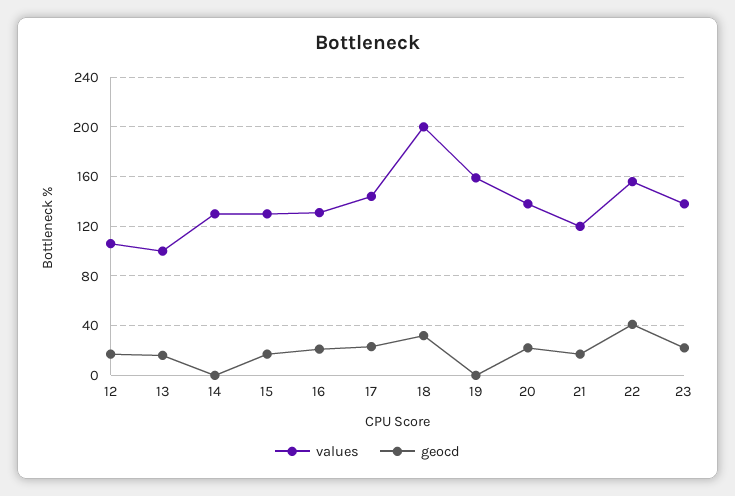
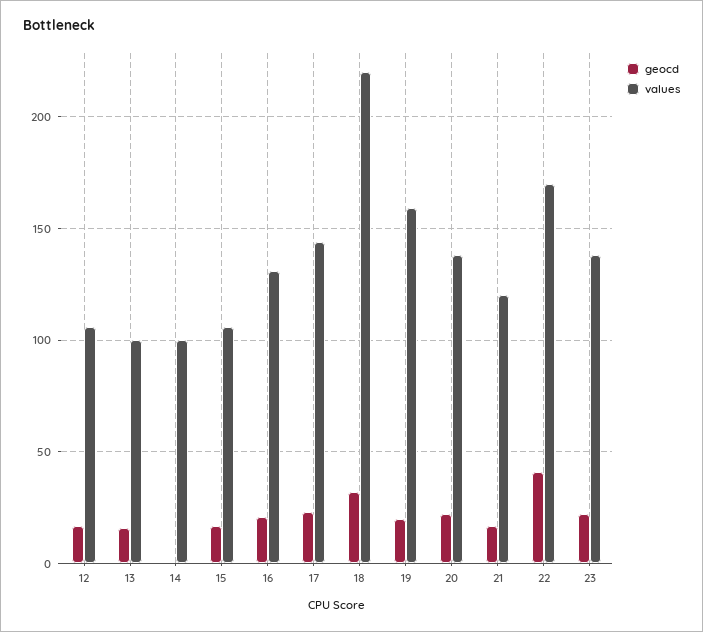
values, 14: 130 -> 100
values, 15: 130 -> 105
values, 18: 200 -> 220
geocd, 19: 0 -> 20
values, 22: 155 -> 170

